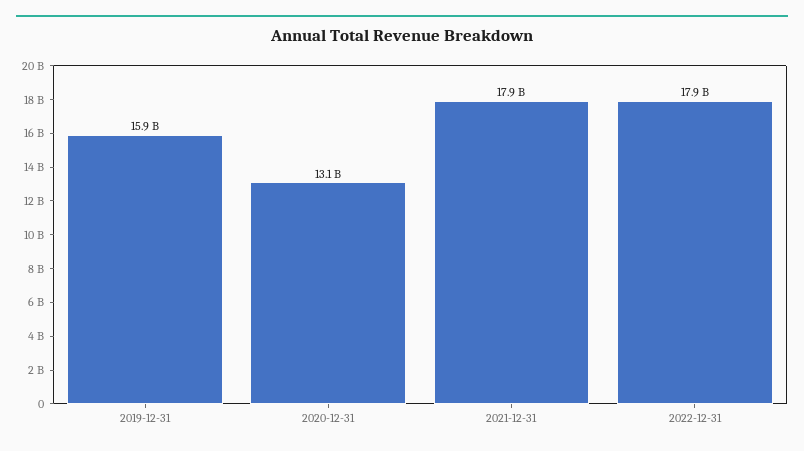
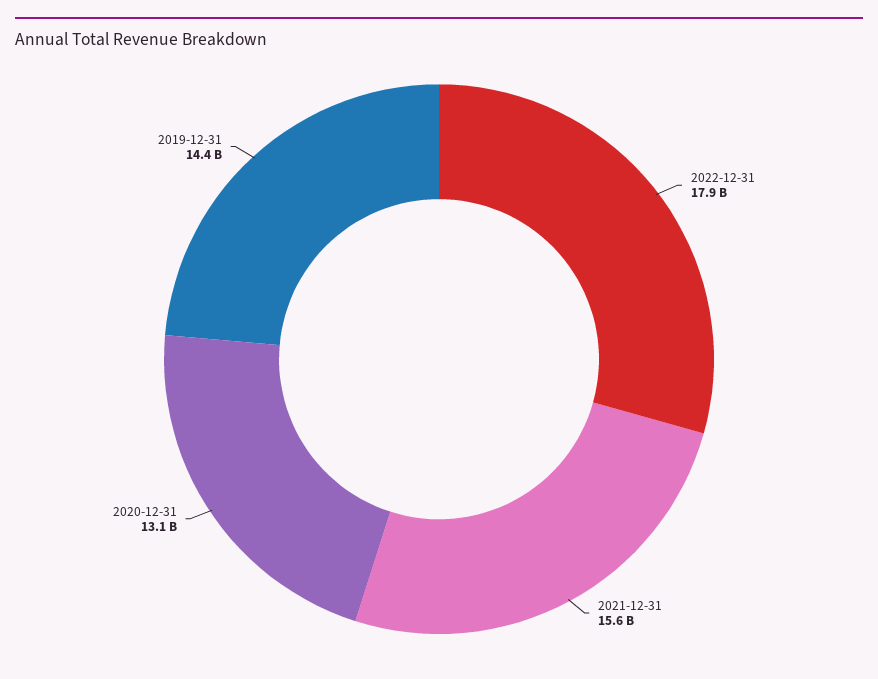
2019-12-31: 15900000000 -> 14400000000
2021-12-31: 17900000000 -> 15600000000

